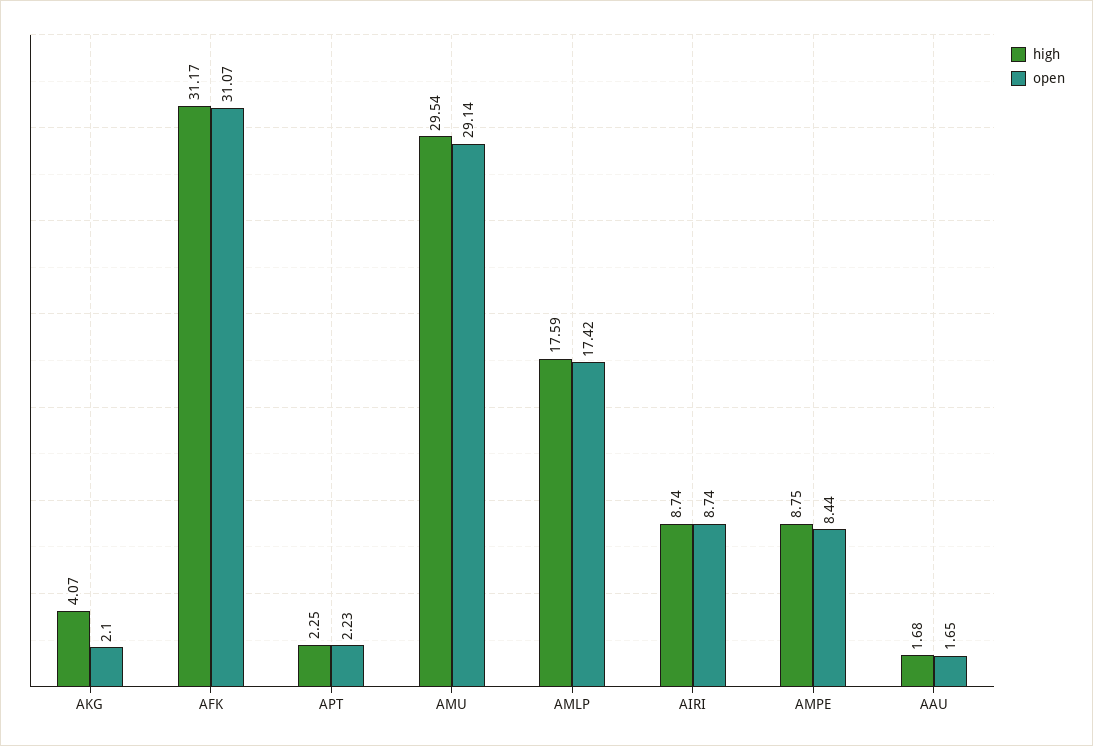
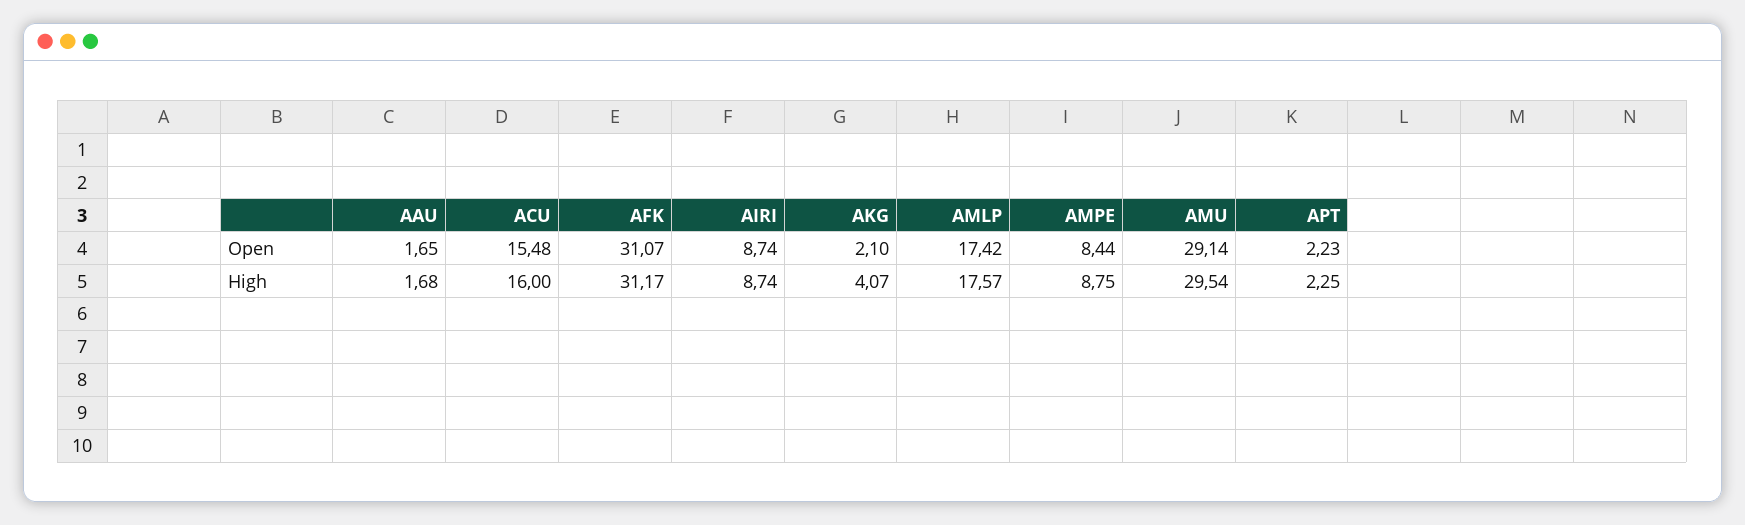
high, AMLP: 17.59 -> 17.57
open, ACU: none -> 15.48
high, ACU: none -> 16

